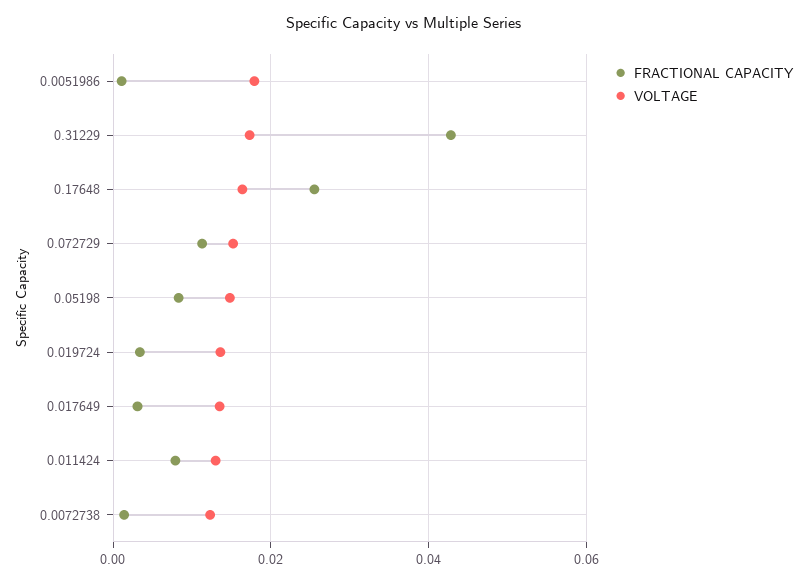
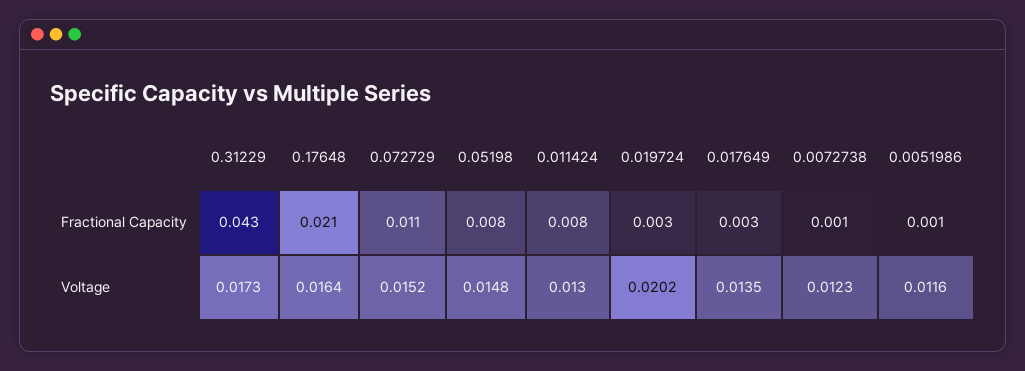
VOLTAGE, 0.0051986: 0.018 -> 0.0116
FRACTIONAL CAPACITY, 0.17648: 0.026 -> 0.021
VOLTAGE, 0.019724: 0.014 -> 0.0202

